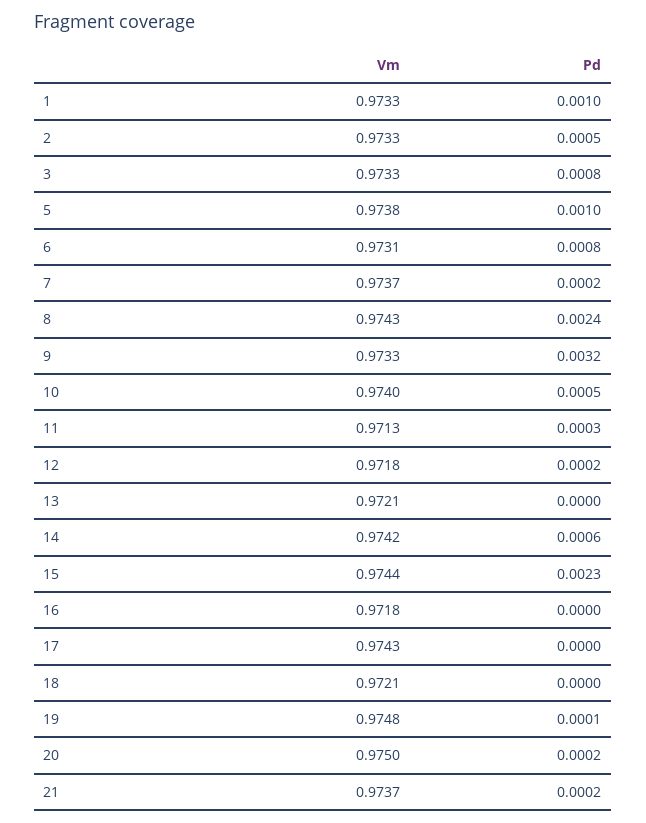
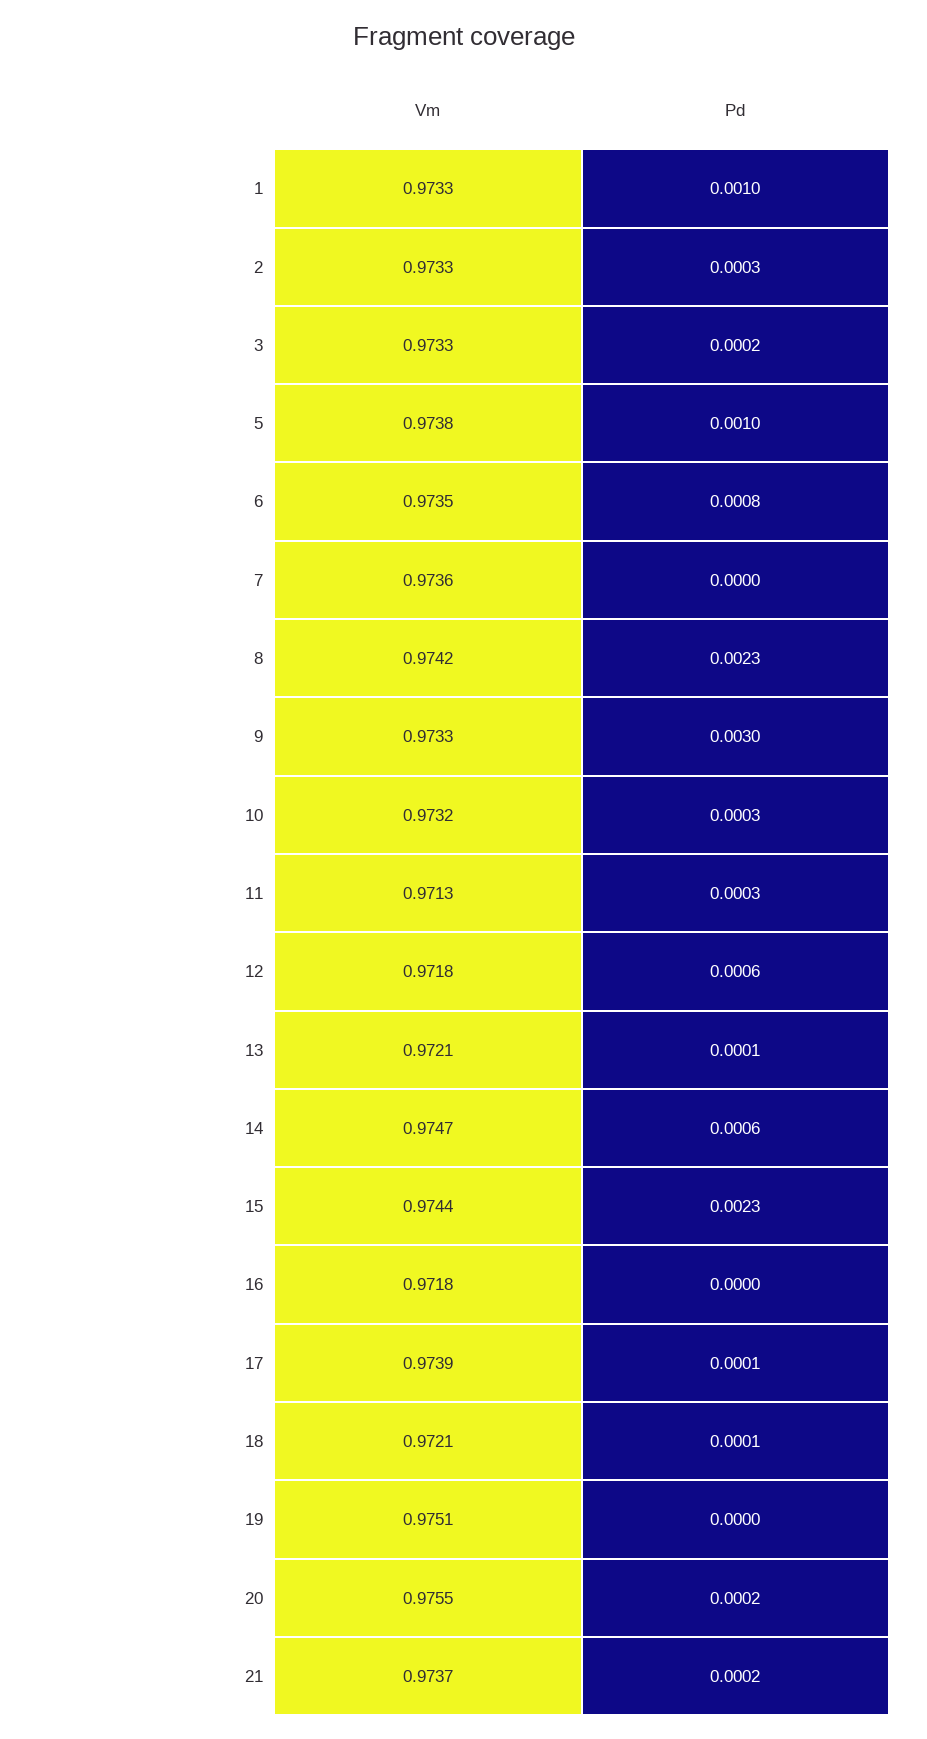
Pd, 2: 0.0005 -> 0.0003
Pd, 3: 0.0008 -> 0.0002
Vm, 6: 0.9731 -> 0.9735
Vm, 7: 0.9737 -> 0.9736
Pd, 7: 0.0002 -> 0
Vm, 8: 0.9743 -> 0.9742
Pd, 8: 0.0024 -> 0.0023
Pd, 9: 0.0032 -> 0.003
Vm, 10: 0.974 -> 0.9732
Pd, 10: 0.0005 -> 0.0003
Pd, 12: 0.0002 -> 0.0006
Pd, 13: 0 -> 0.0001
Vm, 14: 0.9742 -> 0.9747
Vm, 17: 0.9743 -> 0.9739
Pd, 17: 0 -> 0.0001
Pd, 18: 0 -> 0.0001
Vm, 19: 0.9748 -> 0.9751
Pd, 19: 0.0001 -> 0
Vm, 20: 0.975 -> 0.9755

